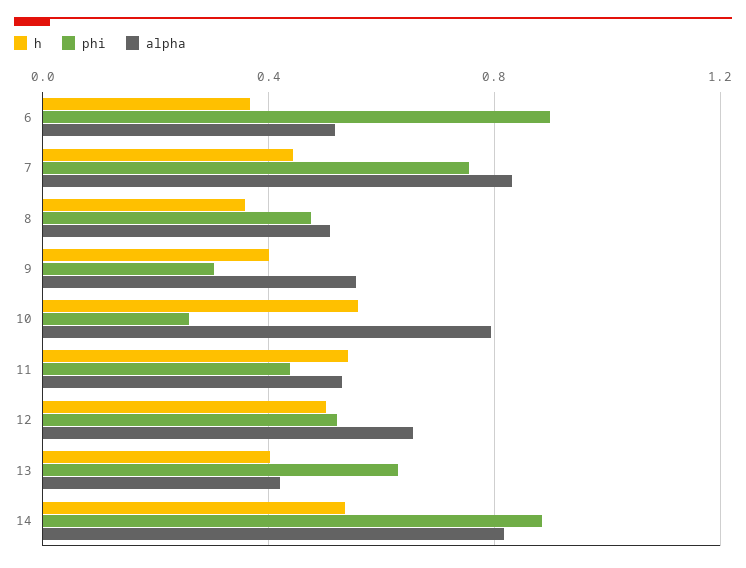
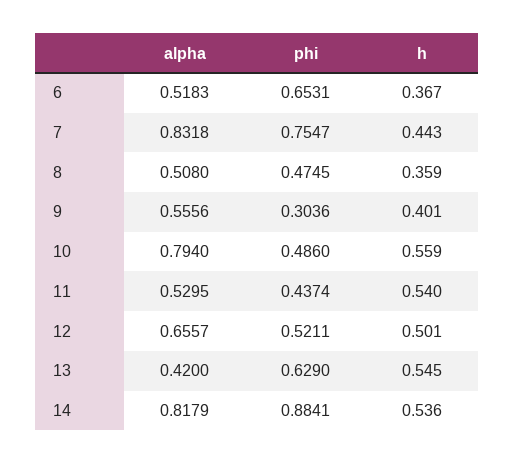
phi, 6: 0.9 -> 0.6531
phi, 10: 0.25 -> 0.486
h, 13: 0.4 -> 0.545

